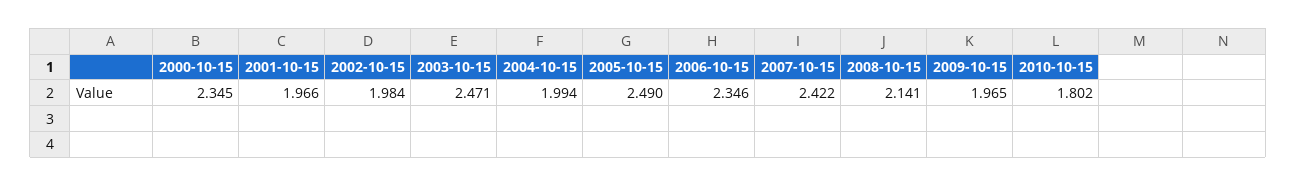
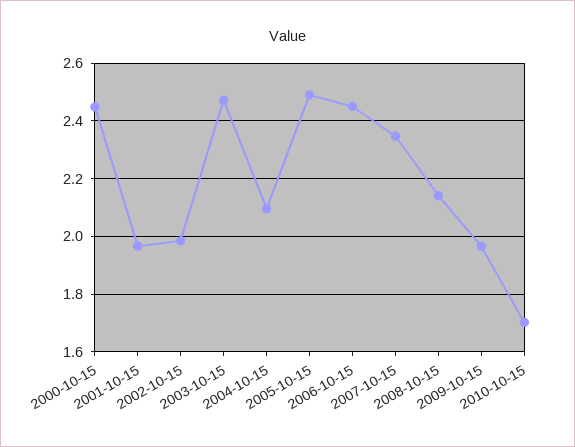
2000-10-15: 2.345 -> 2.45
2004-10-15: 1.994 -> 2.1
2006-10-15: 2.346 -> 2.45
2007-10-15: 2.422 -> 2.35
2010-10-15: 1.802 -> 1.7

